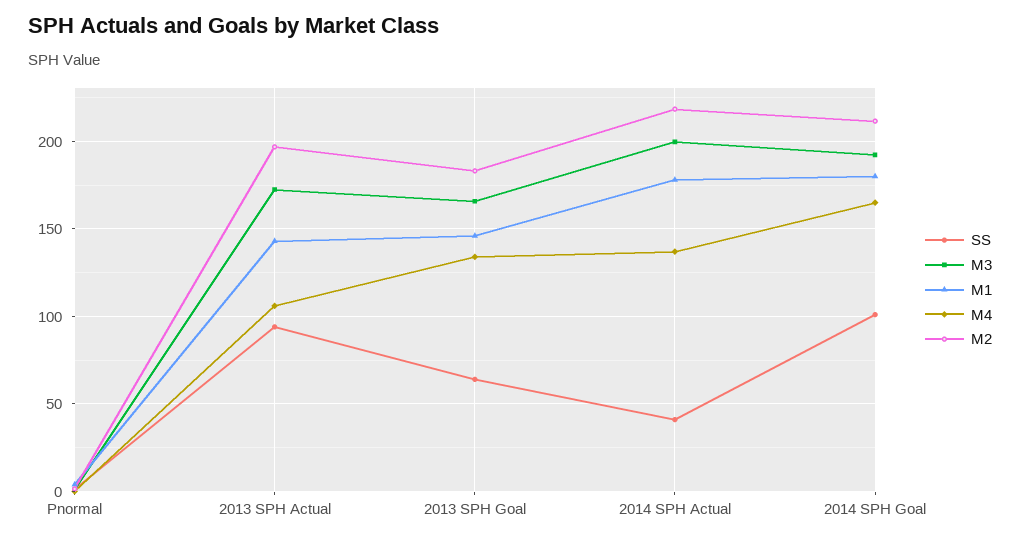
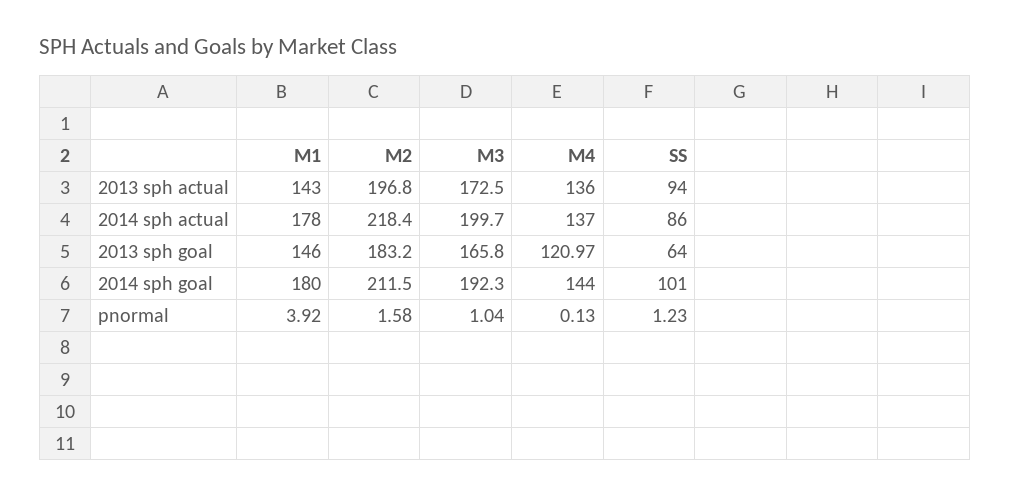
M4, 2013 SPH Actual: 105 -> 136
M4, 2013 SPH Goal: 135 -> 120.97
SS, 2014 SPH Actual: 40 -> 86
M4, 2014 SPH Goal: 165 -> 144

